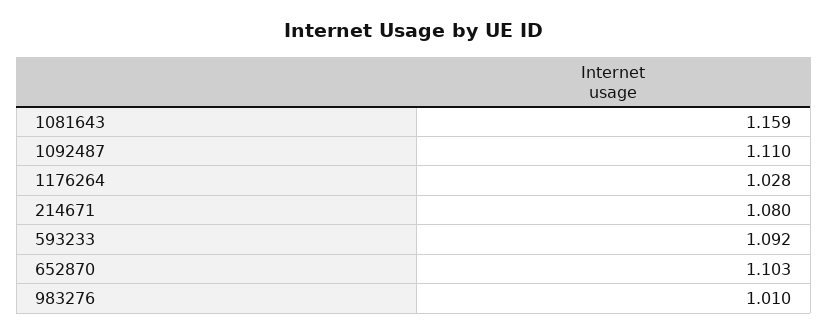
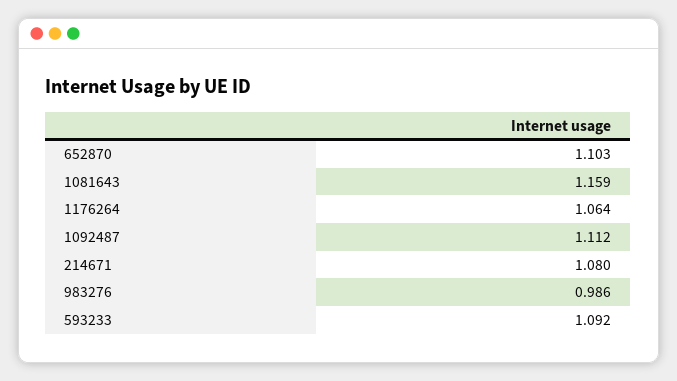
1092487: 1.11 -> 1.112
1176264: 1.028 -> 1.064
983276: 1.01 -> 0.986

